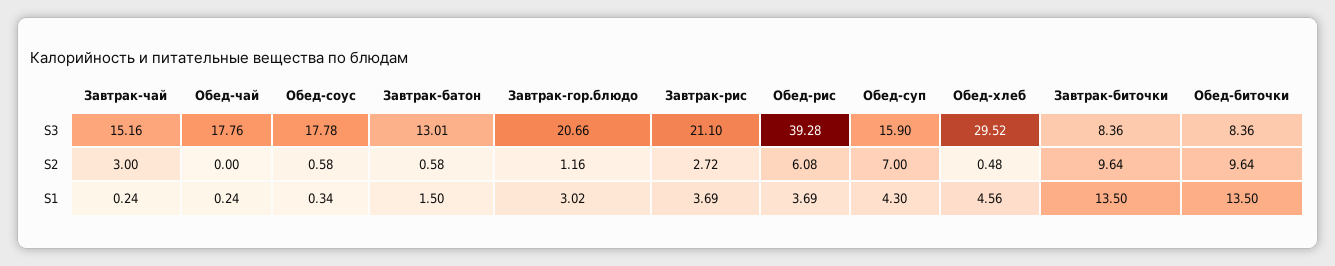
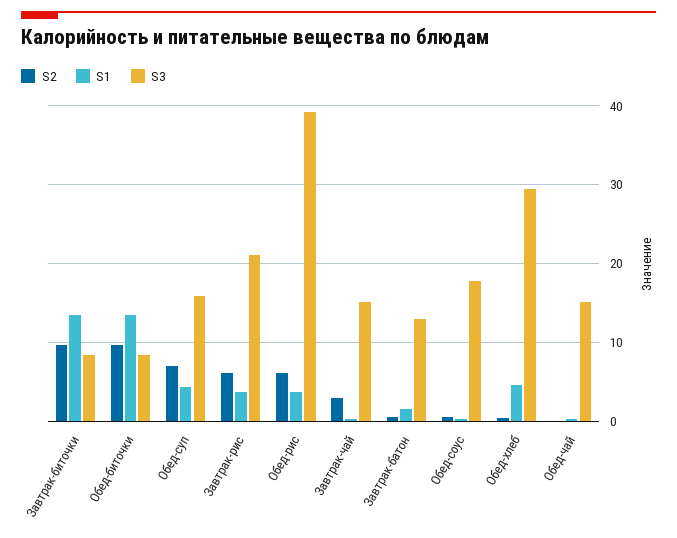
S3, Обед-чай: 17.76 -> 15
S3, Завтрак-гор.блюдо: 20.66 -> none
S2, Завтрак-гор.блюдо: 1.16 -> none
S2, Завтрак-рис: 2.72 -> 6
S1, Завтрак-гор.блюдо: 3.02 -> none

